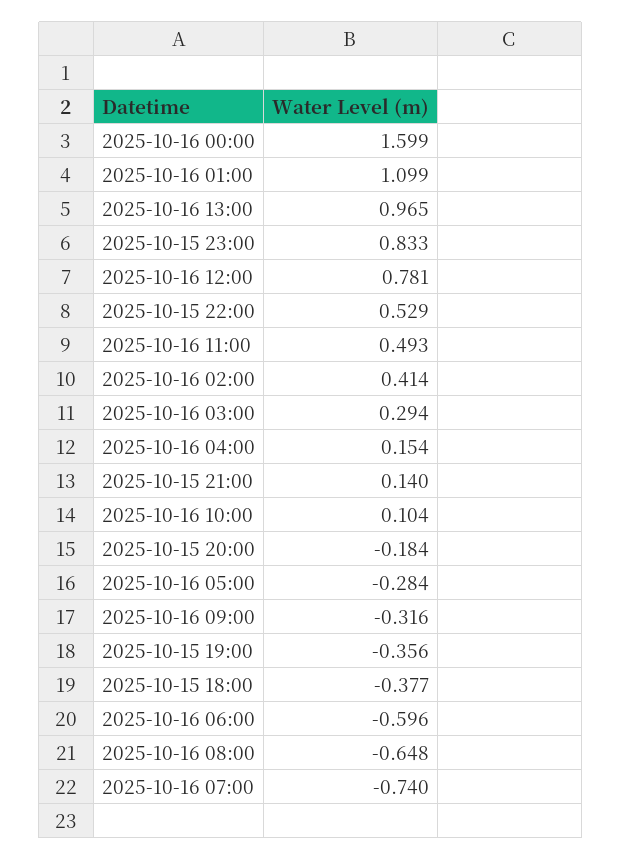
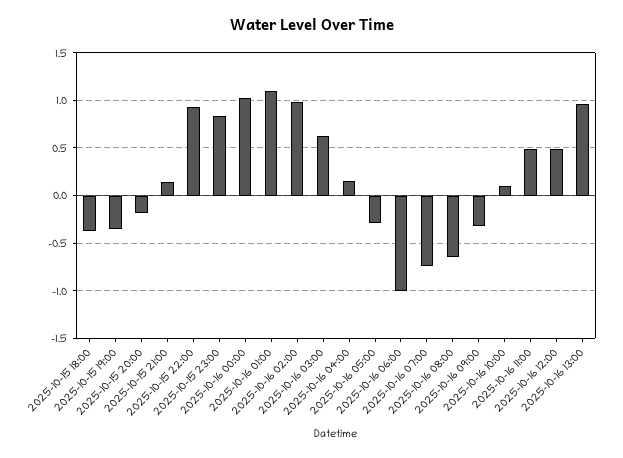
2025-10-16 00:00: 1.599 -> 1
2025-10-16 12:00: 0.781 -> 0.5
2025-10-15 22:00: 0.529 -> 0.9
2025-10-16 02:00: 0.414 -> 1
2025-10-16 03:00: 0.294 -> 0.6
2025-10-16 06:00: -0.596 -> -1

